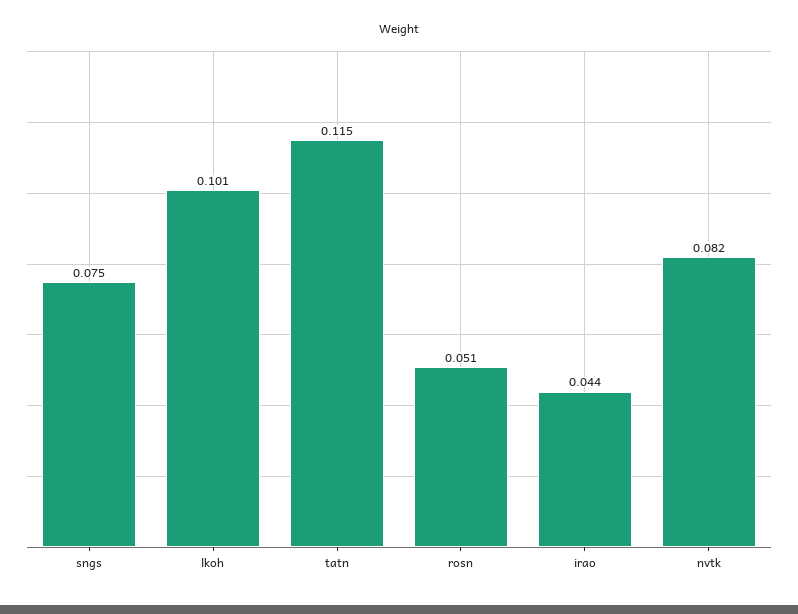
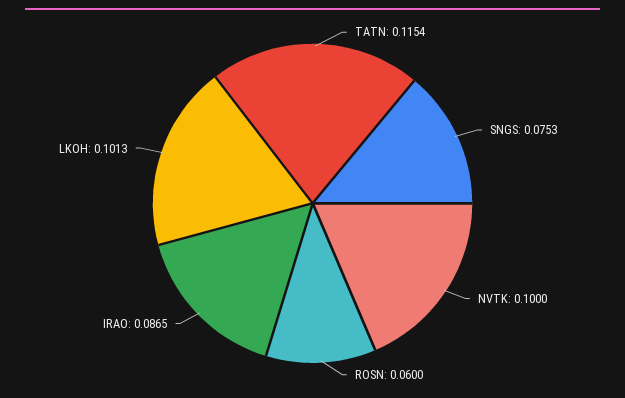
rosn: 0.051 -> 0.06
irao: 0.044 -> 0.0865
nvtk: 0.082 -> 0.1

